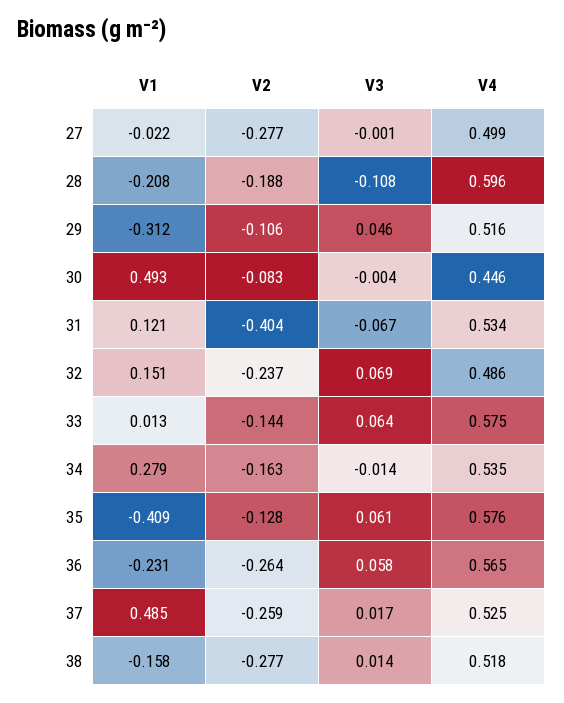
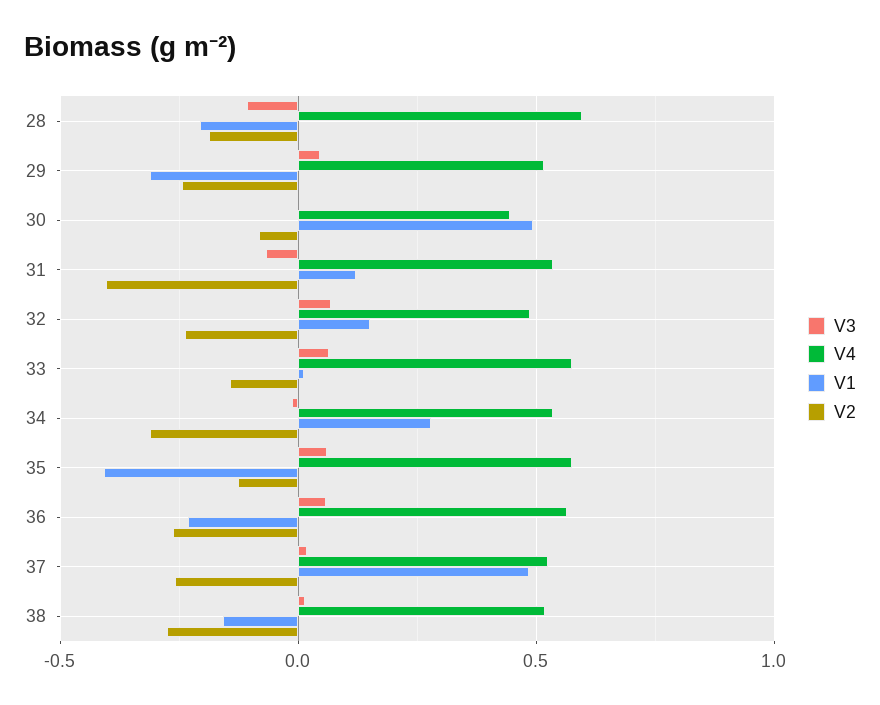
V1, 27: -0.022 -> none
V2, 27: -0.277 -> none
V3, 27: -0.001 -> none
V4, 27: 0.499 -> none
V2, 29: -0.106 -> -0.25
V2, 34: -0.163 -> -0.3

